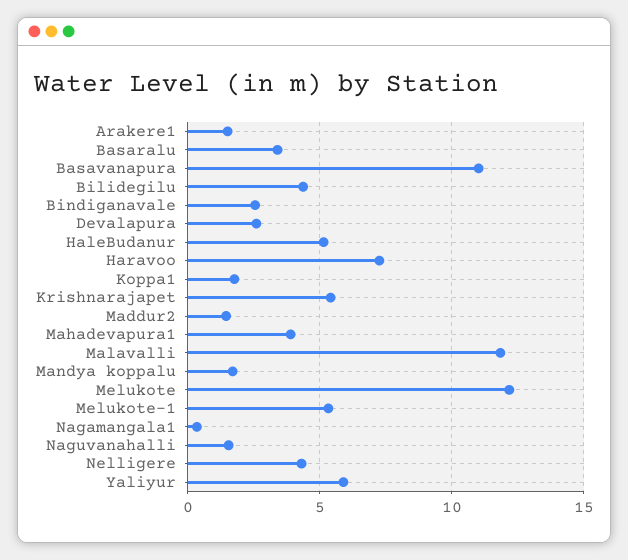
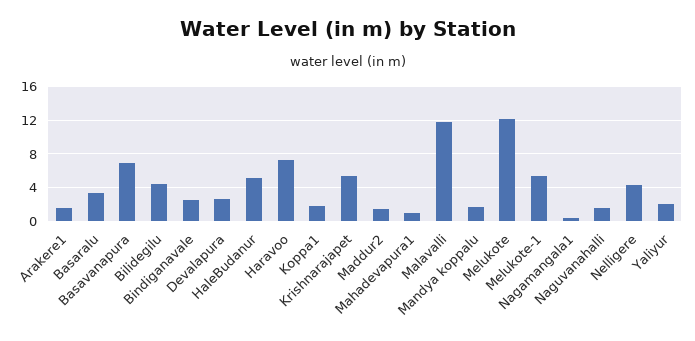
Basavanapura: 11 -> 7
Mahadevapura1: 4 -> 1
Yaliyur: 6 -> 2

